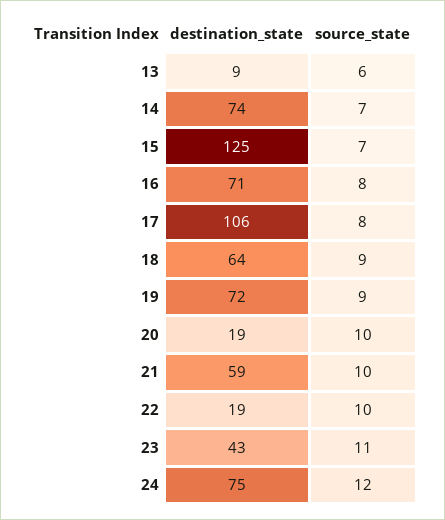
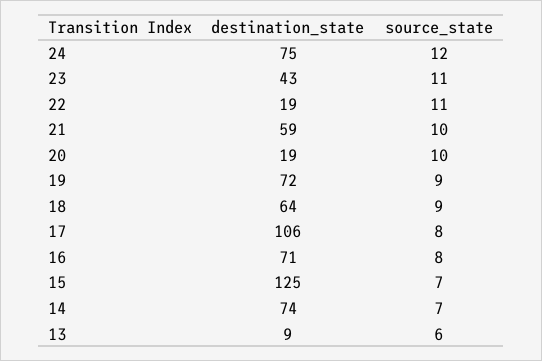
source_state, 22: 10 -> 11

